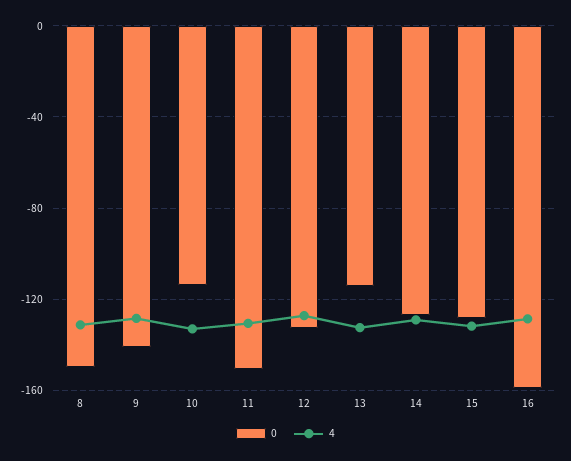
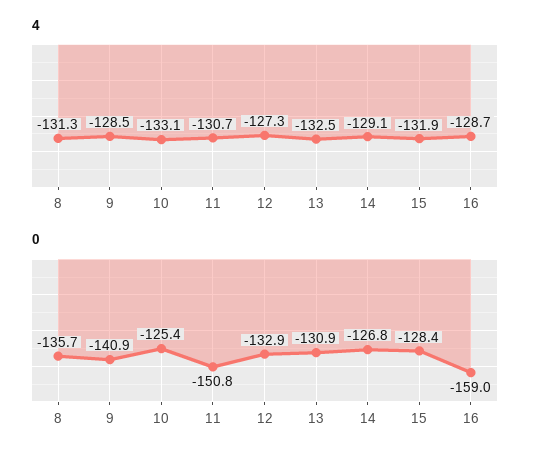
0, 8: -150 -> -135.7
0, 10: -115 -> -125.4
0, 13: -115 -> -130.9

